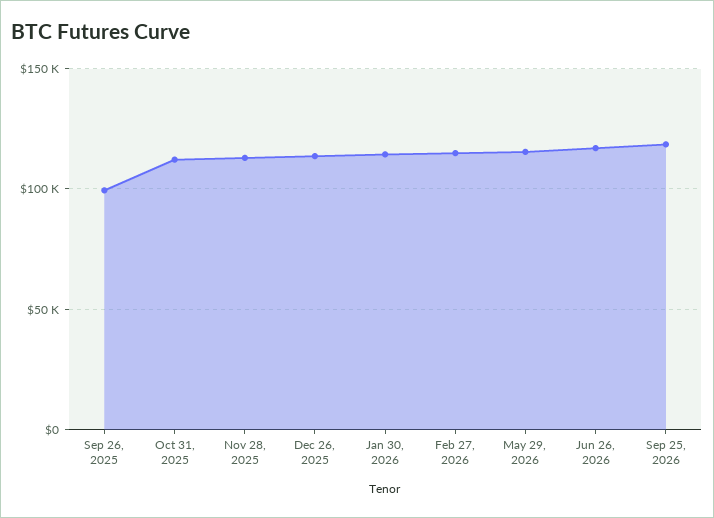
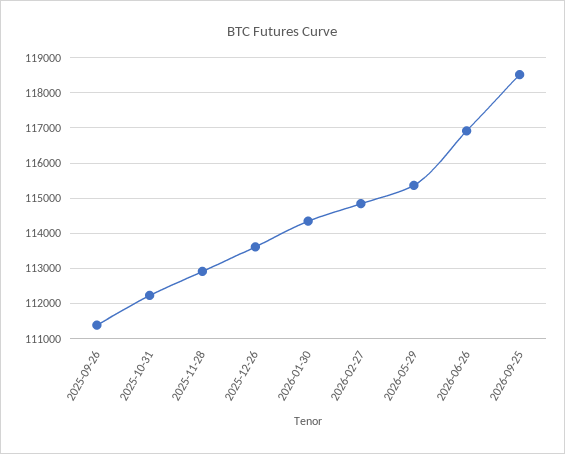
Sep 26, 2025: 100000 -> 111400

